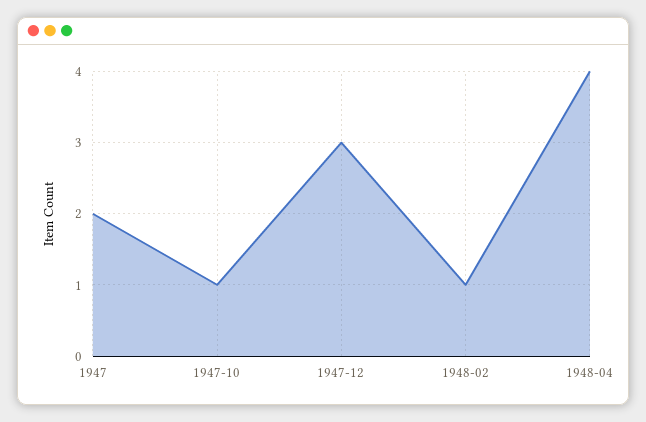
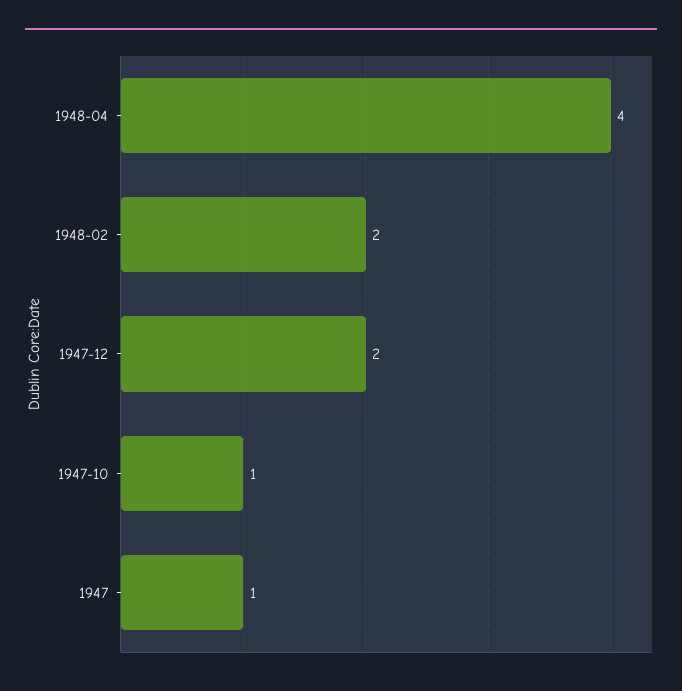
1947: 2 -> 1
1947-12: 3 -> 2
1948-02: 1 -> 2

